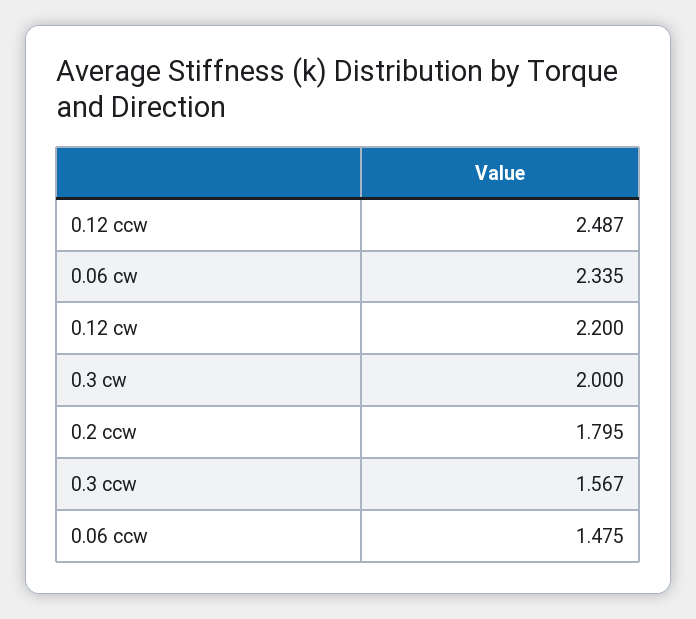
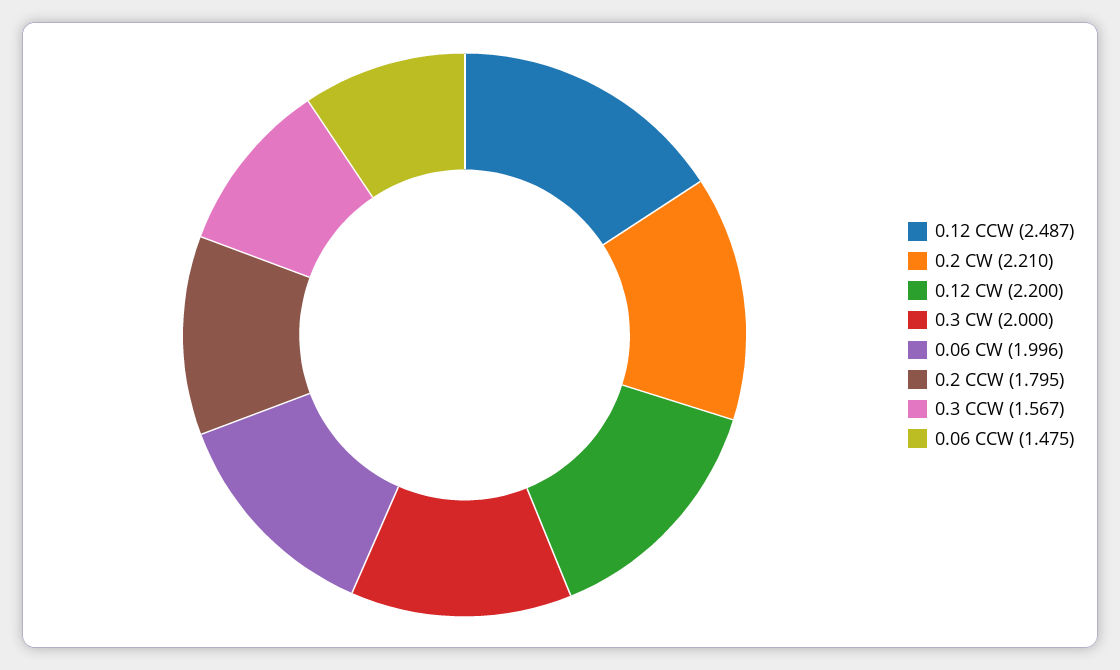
0.06 cw: 2.335 -> 1.996
0.2 CW: none -> 2.21

